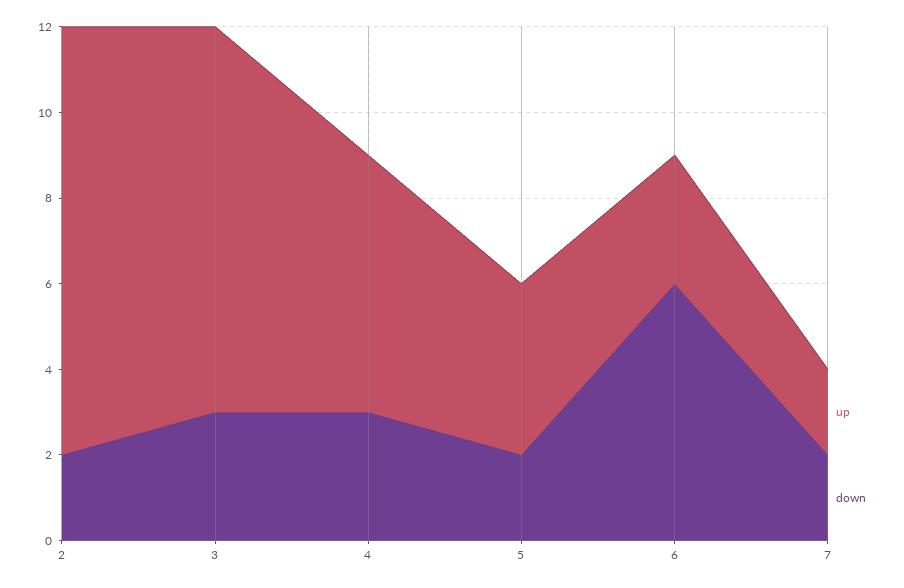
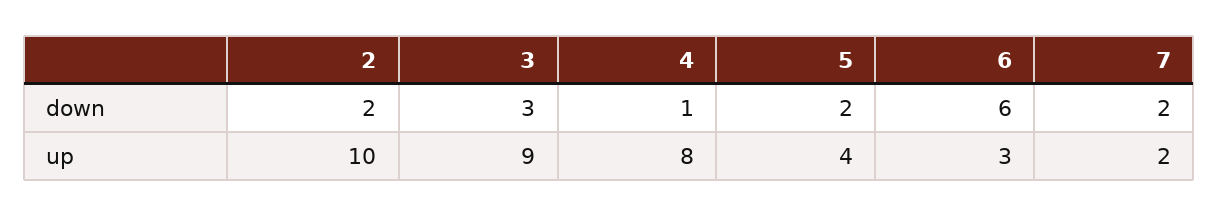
up, 4: 6 -> 8
down, 4: 3 -> 1

